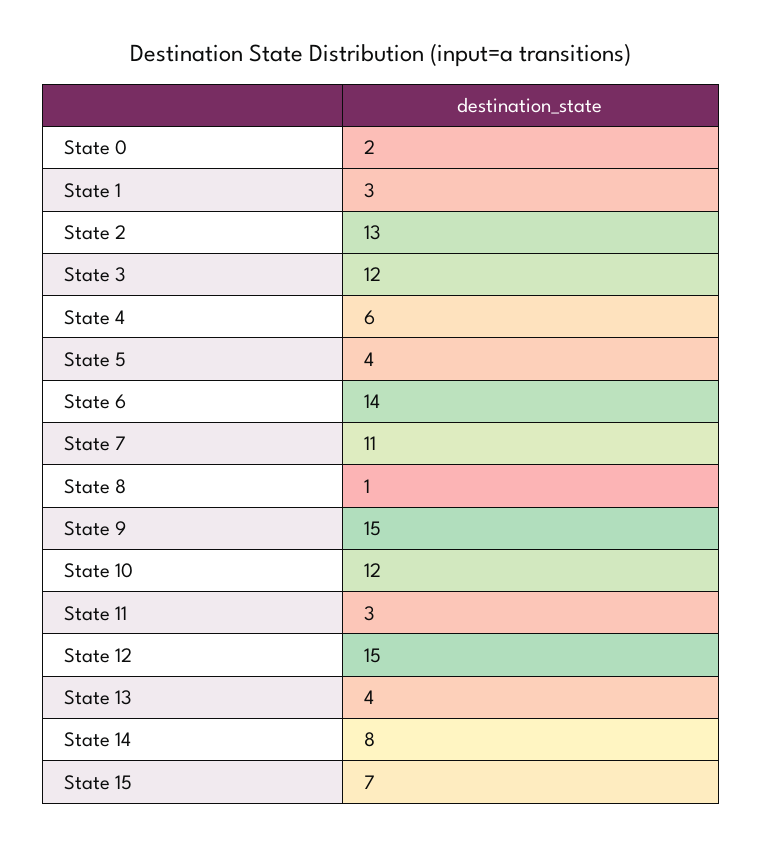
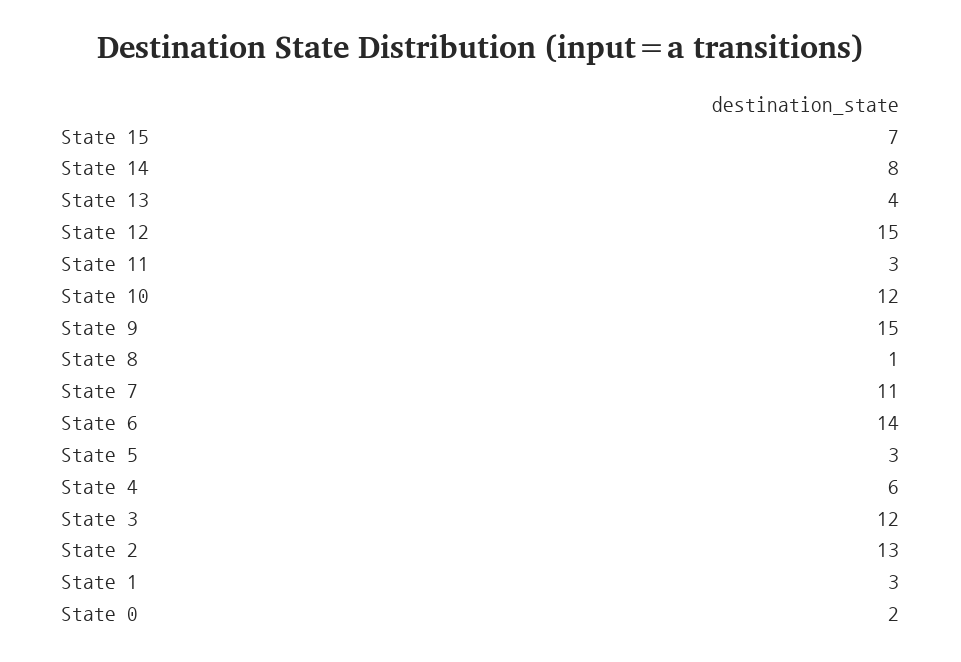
State 5: 4 -> 3

